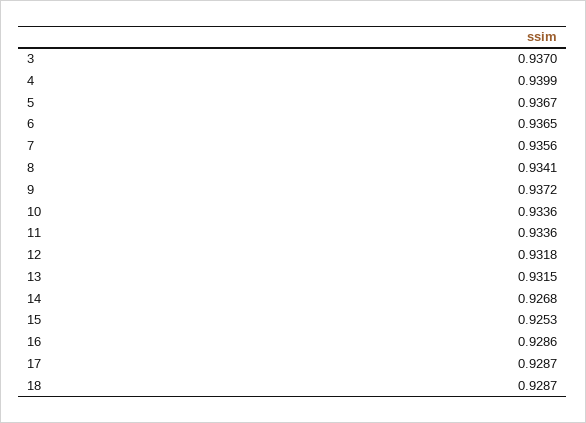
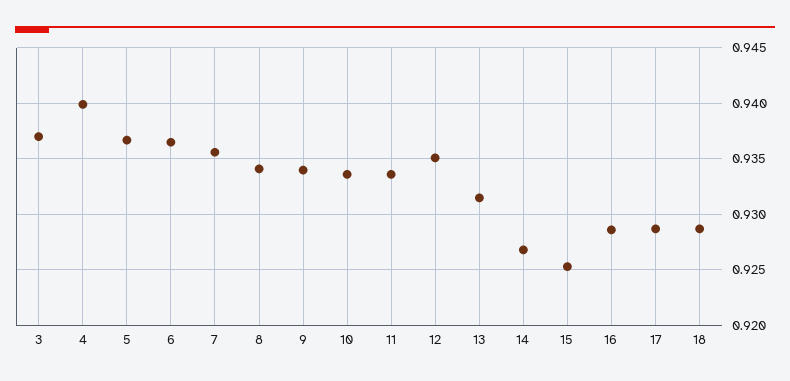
9: 0.9372 -> 0.934
12: 0.9318 -> 0.935

